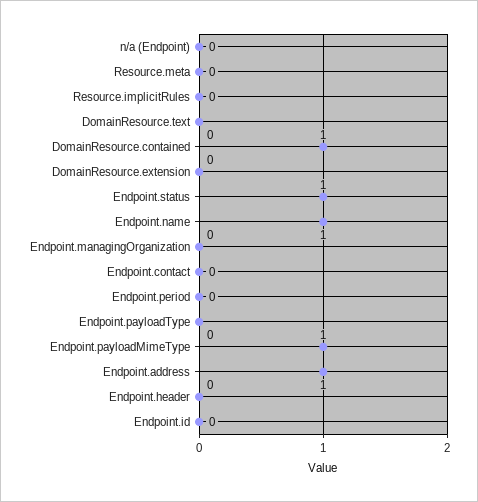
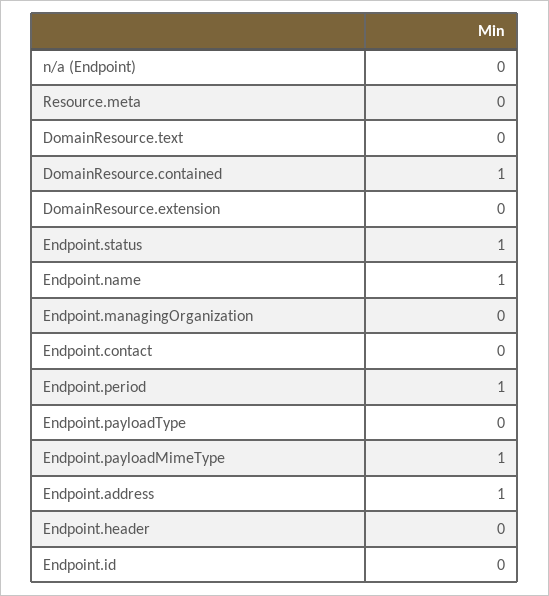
Resource.implicitRules: 0 -> none
Endpoint.period: 0 -> 1

